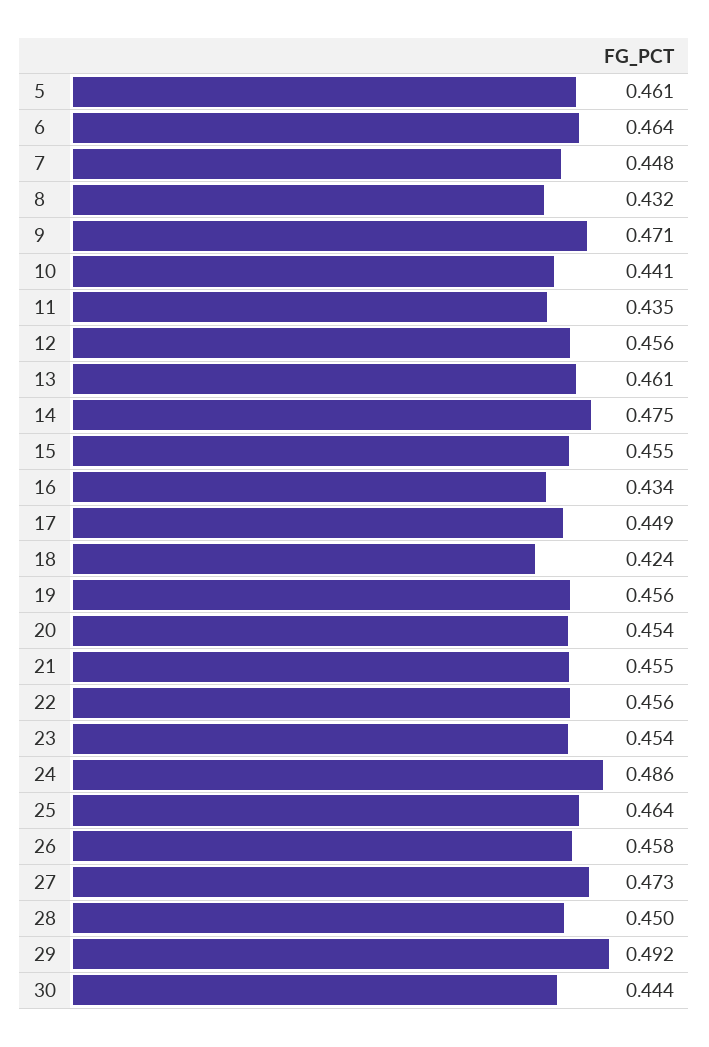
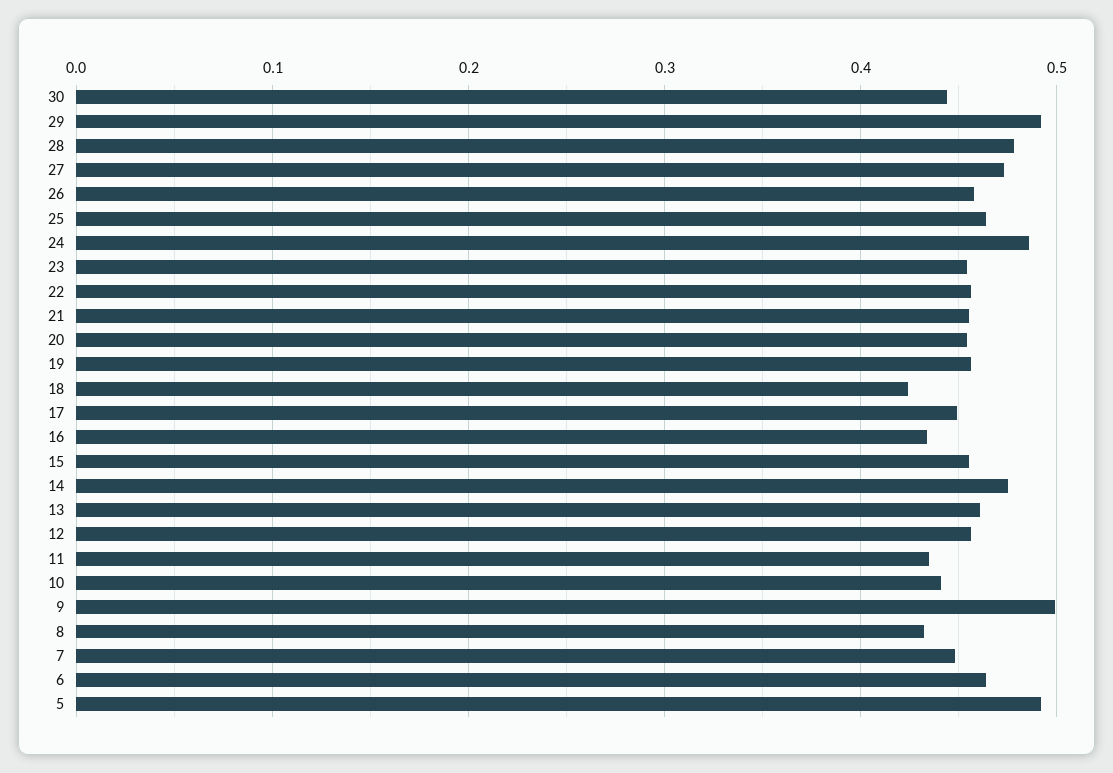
5: 0.461 -> 0.49
9: 0.471 -> 0.5
28: 0.45 -> 0.48

